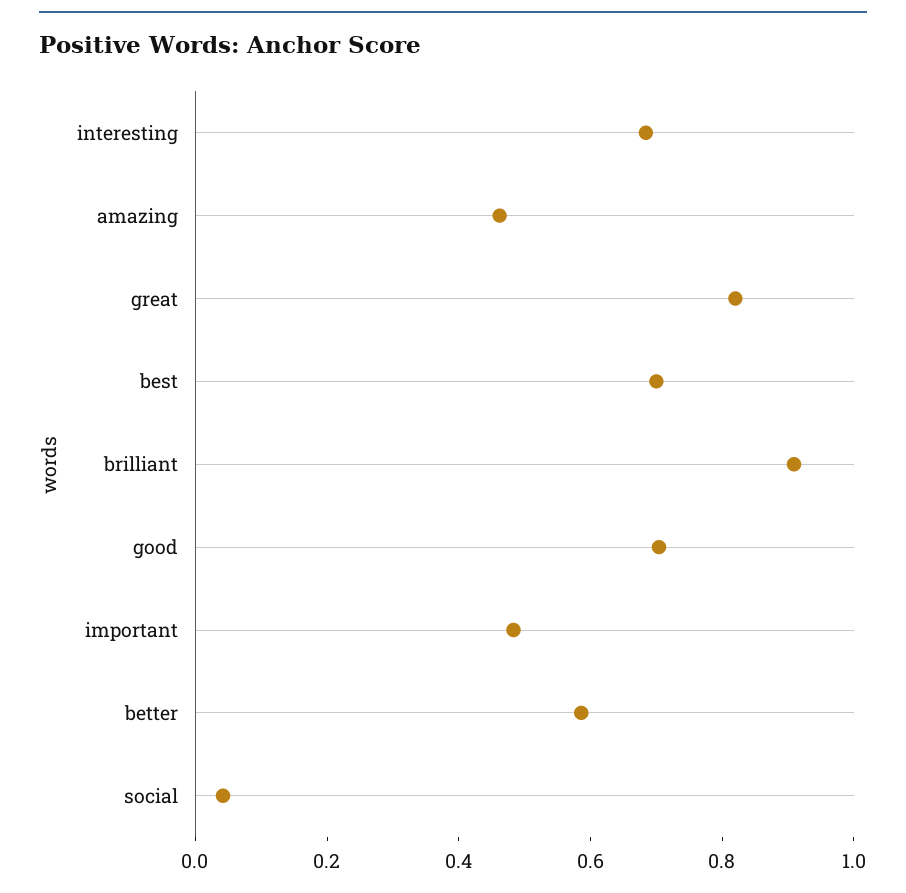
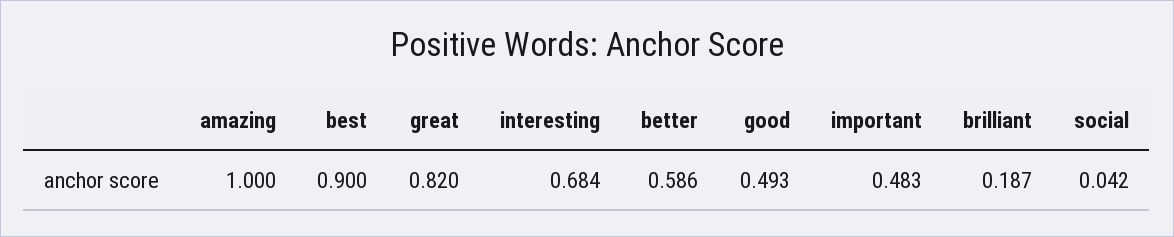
amazing: 0.45 -> 1
best: 0.7 -> 0.9
brilliant: 0.9 -> 0.187
good: 0.7 -> 0.493

